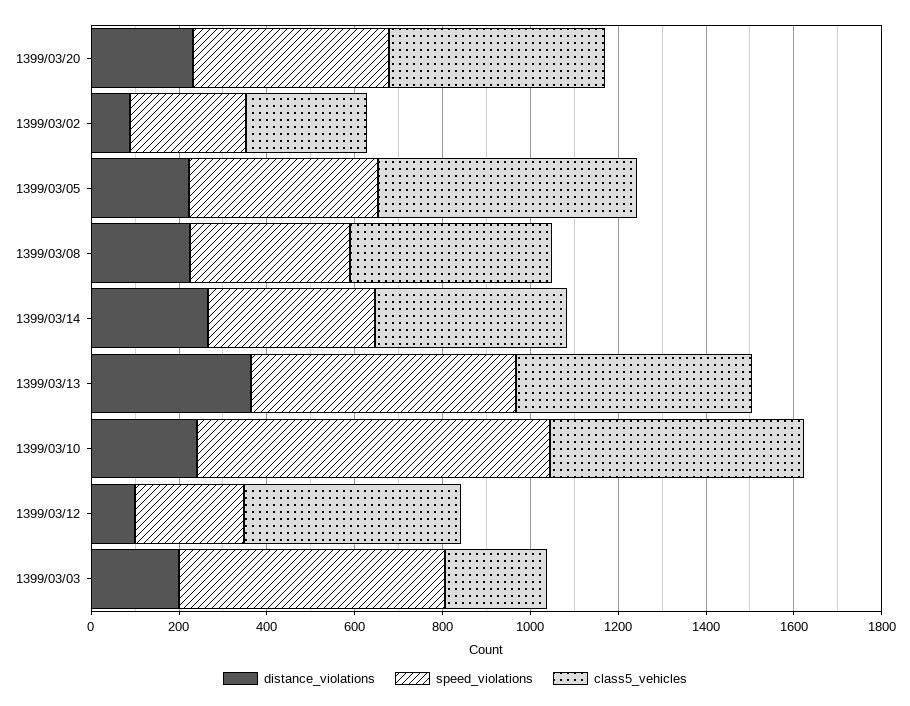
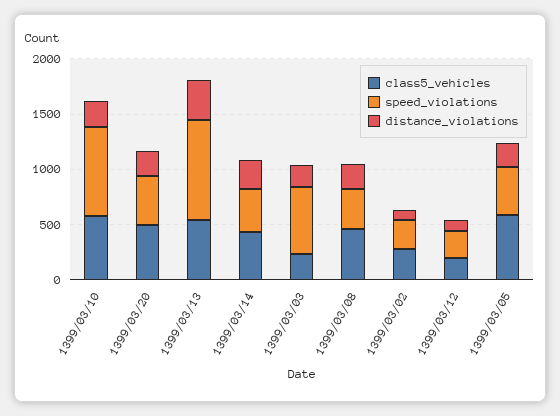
speed_violations, 1399/03/13: 600 -> 900
class5_vehicles, 1399/03/12: 500 -> 200

